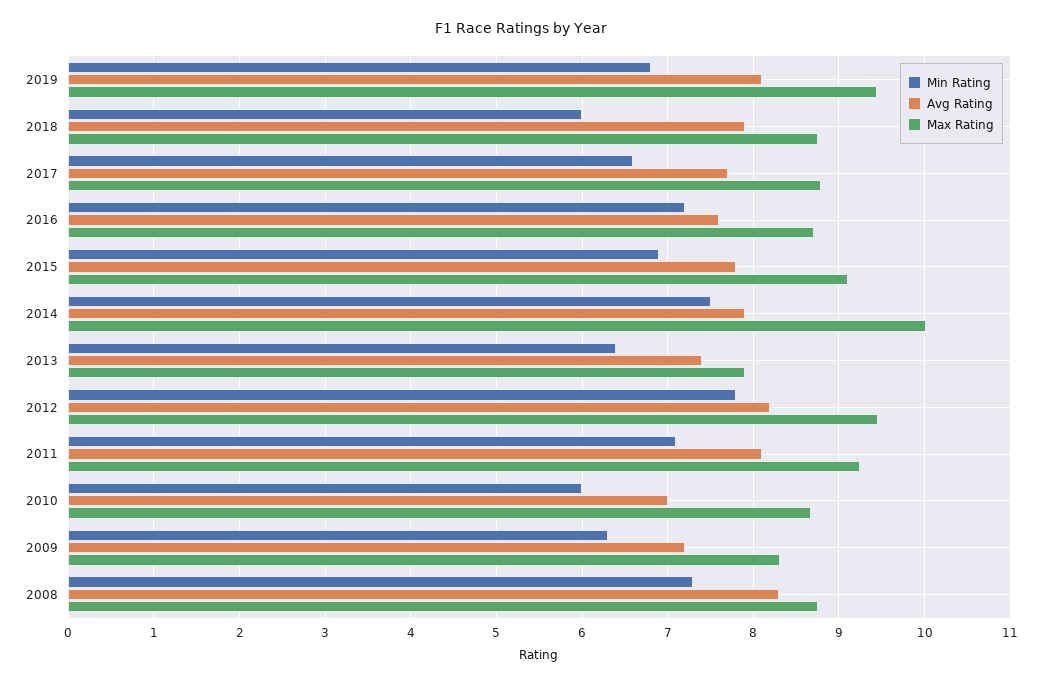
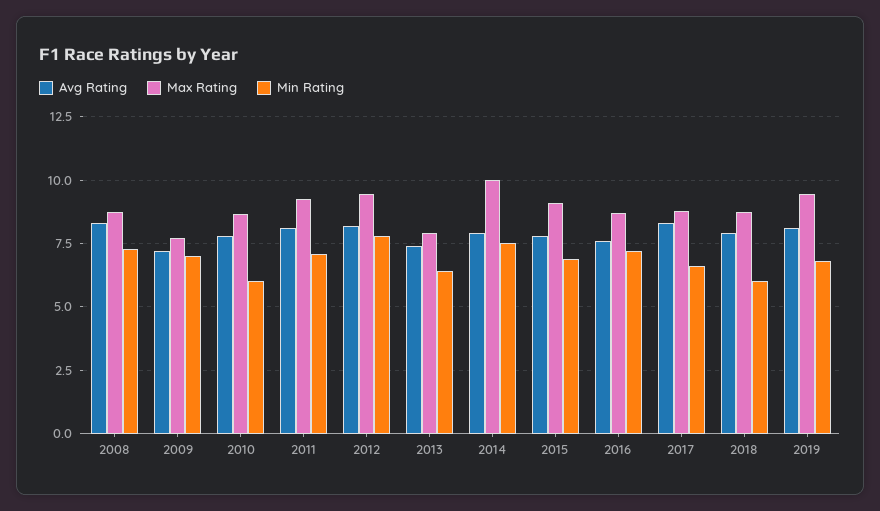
Avg Rating, 2017: 7.7 -> 8.25
Avg Rating, 2010: 7 -> 7.75
Min Rating, 2009: 6.3 -> 7
Max Rating, 2009: 8.3 -> 7.75

